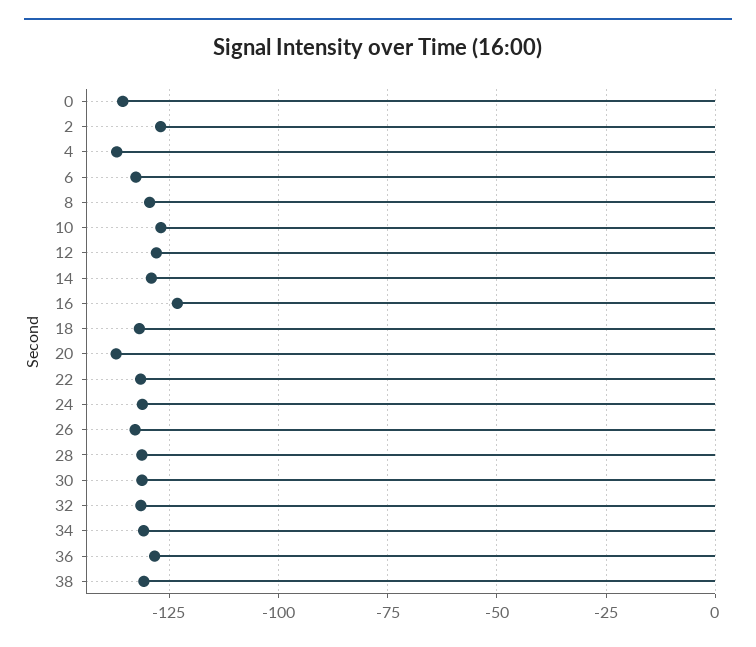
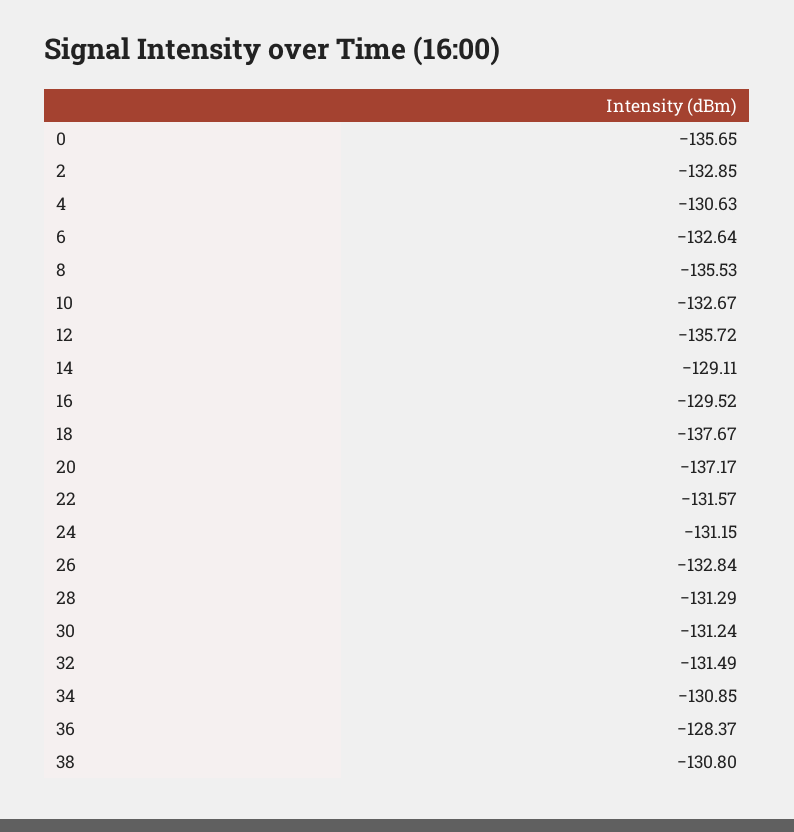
2: -127.5 -> -132.85
4: -137.5 -> -130.63
8: -130 -> -135.53
10: -127.5 -> -132.67
12: -127.5 -> -135.72
16: -122.5 -> -129.52
18: -132.5 -> -137.67

